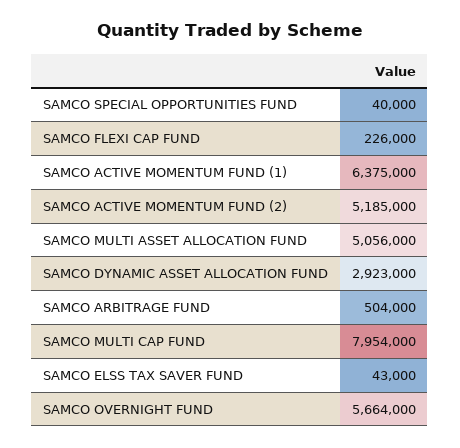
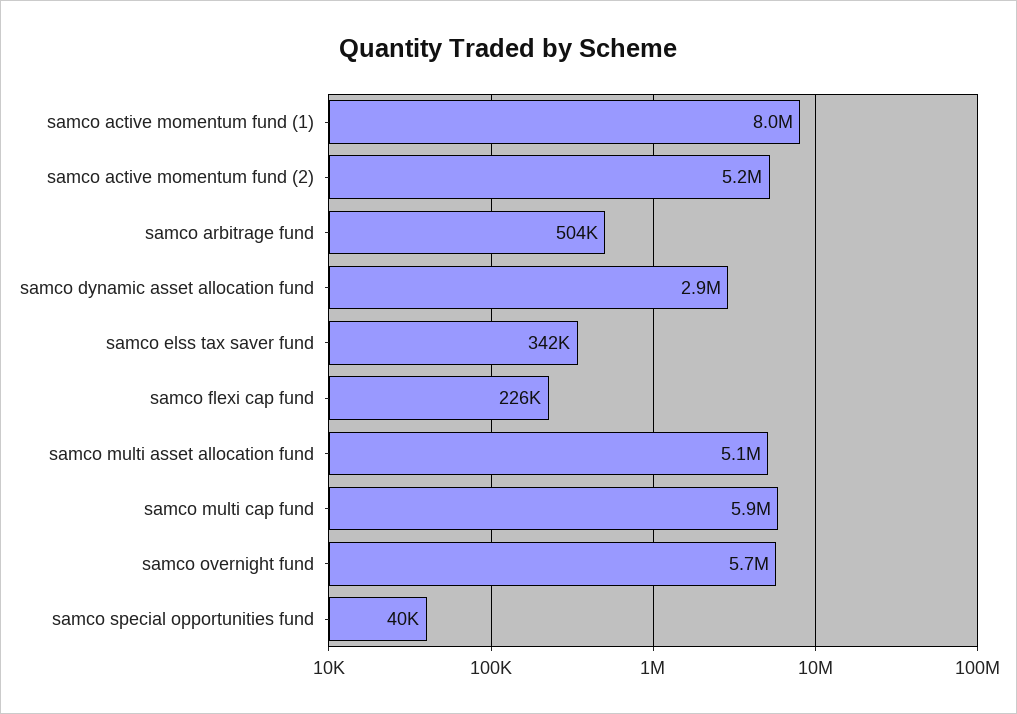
SAMCO ACTIVE MOMENTUM FUND (1): 6375000 -> 8000000
SAMCO MULTI CAP FUND: 7954000 -> 5900000
SAMCO ELSS TAX SAVER FUND: 43000 -> 342000

